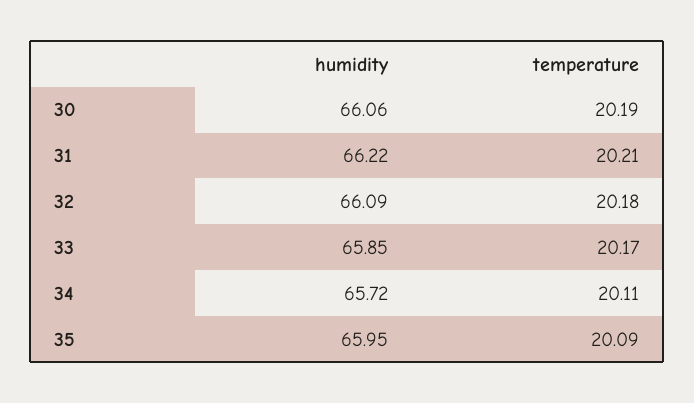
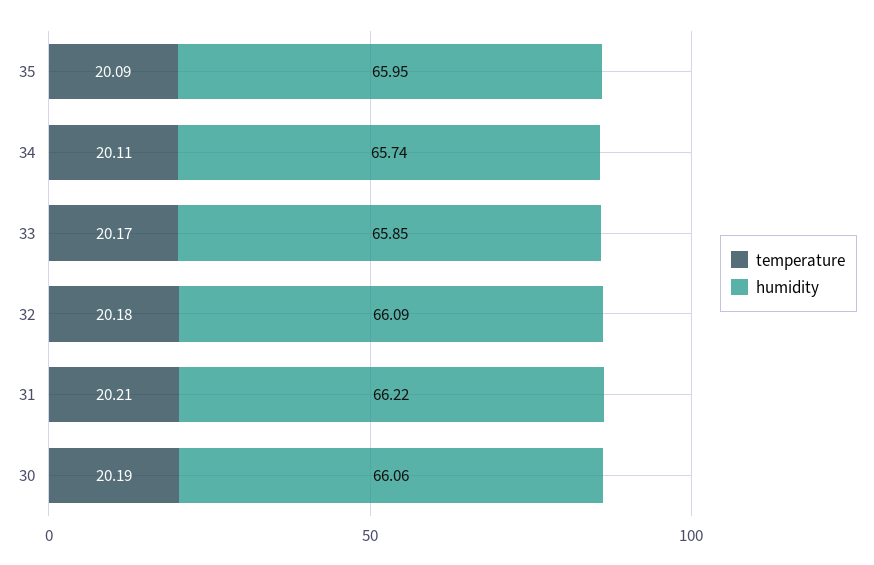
humidity, 34: 65.72 -> 65.74

